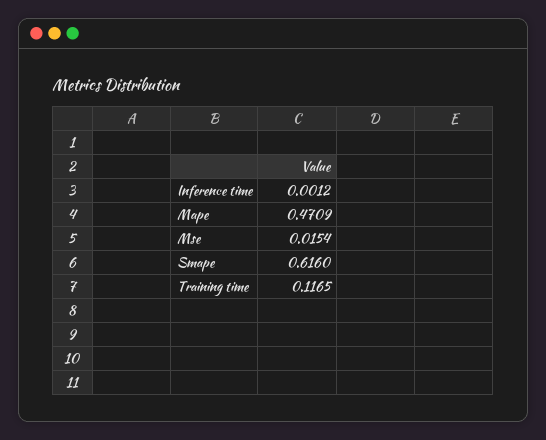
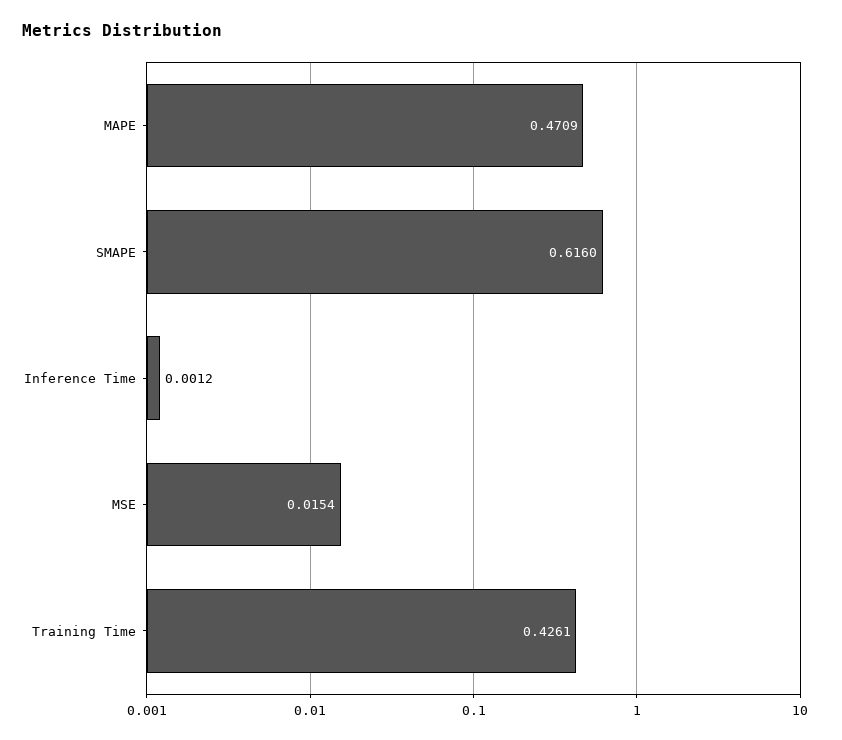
Training time: 0.1165 -> 0.4261

